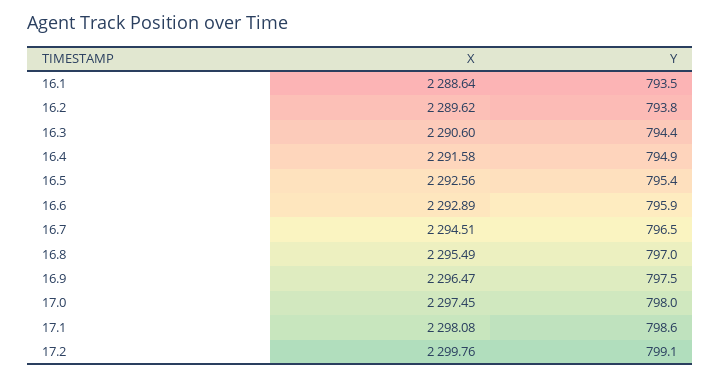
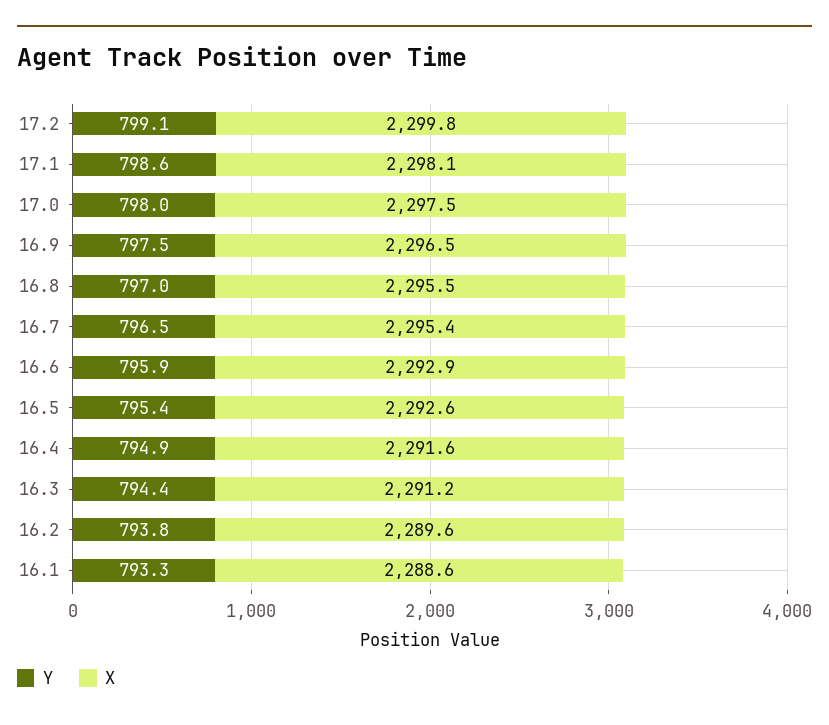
Y, 16.1: 793.5 -> 793.3
X, 16.3: 2290.6 -> 2291.2
X, 16.7: 2294.51 -> 2295.4

